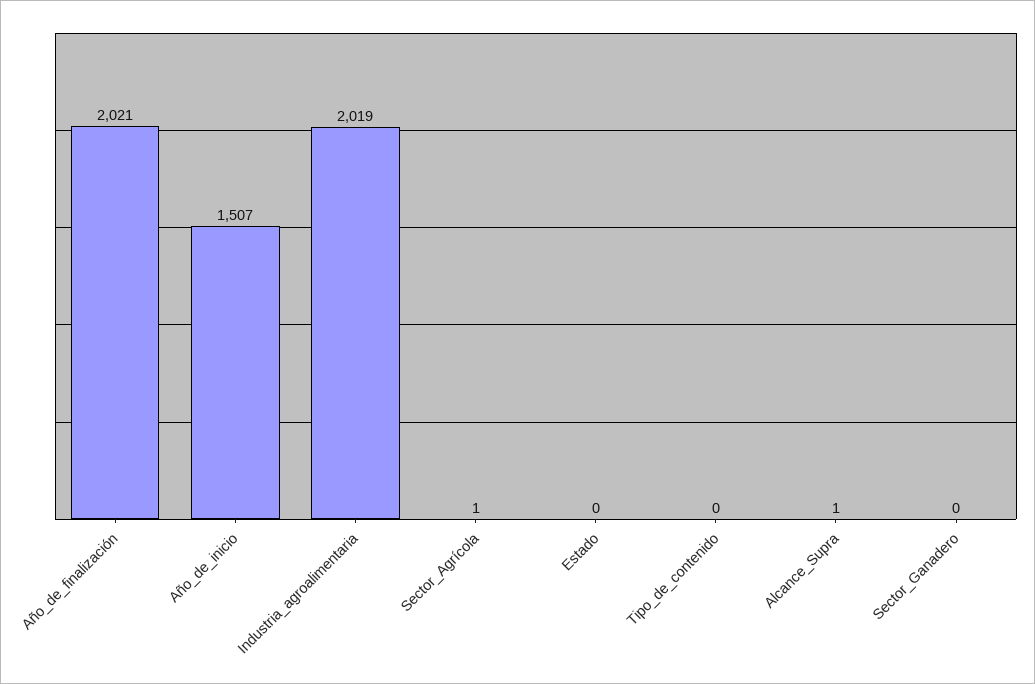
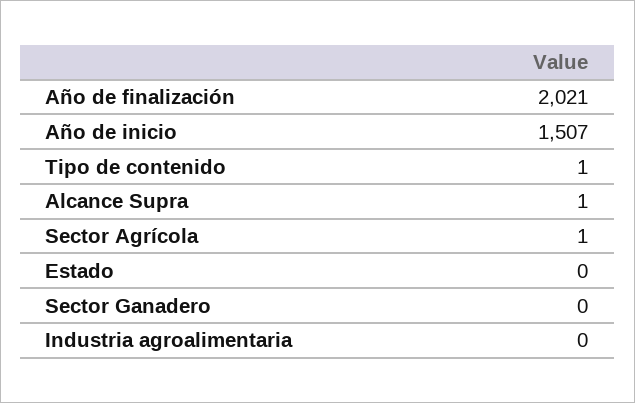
Industria_agroalimentaria: 2019 -> 0
Tipo_de_contenido: 0 -> 1

